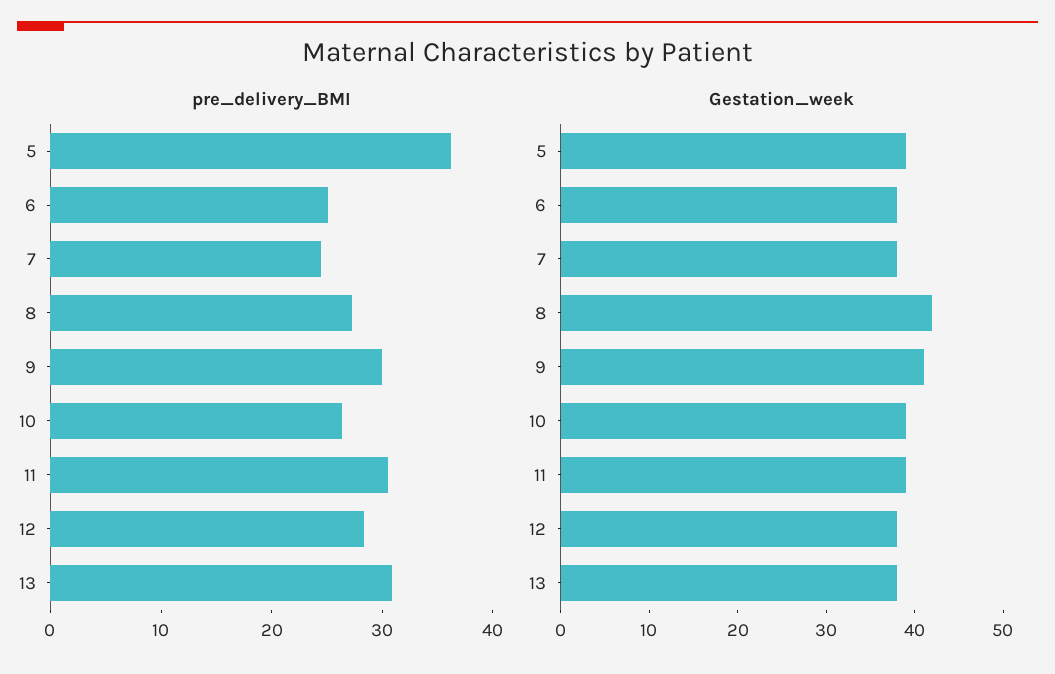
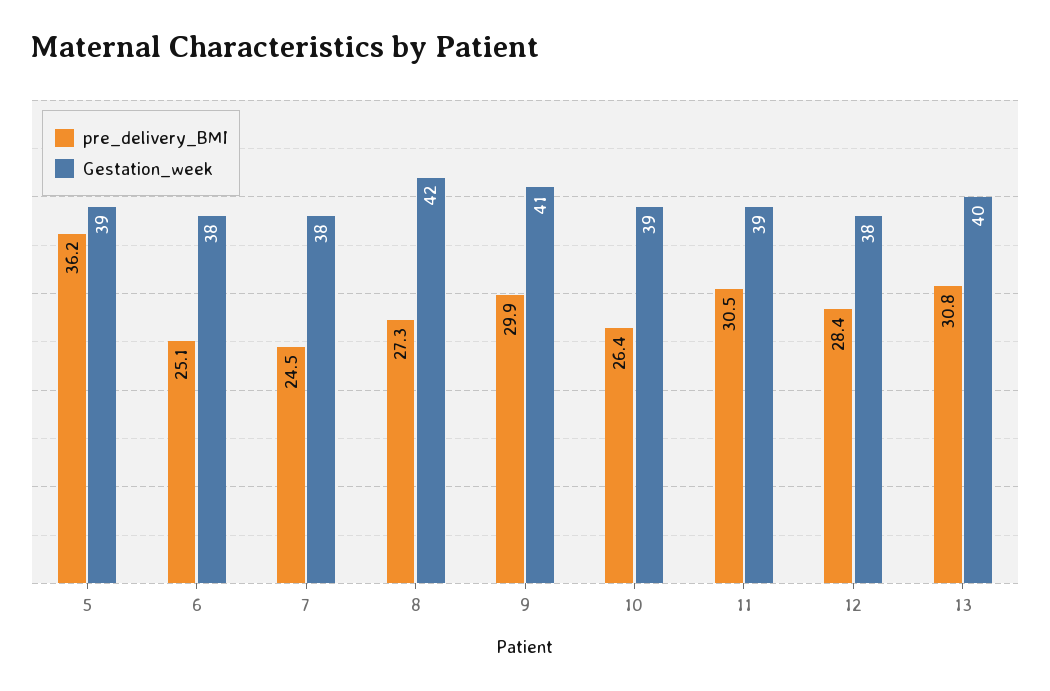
Gestation_week, 13: 38 -> 40

